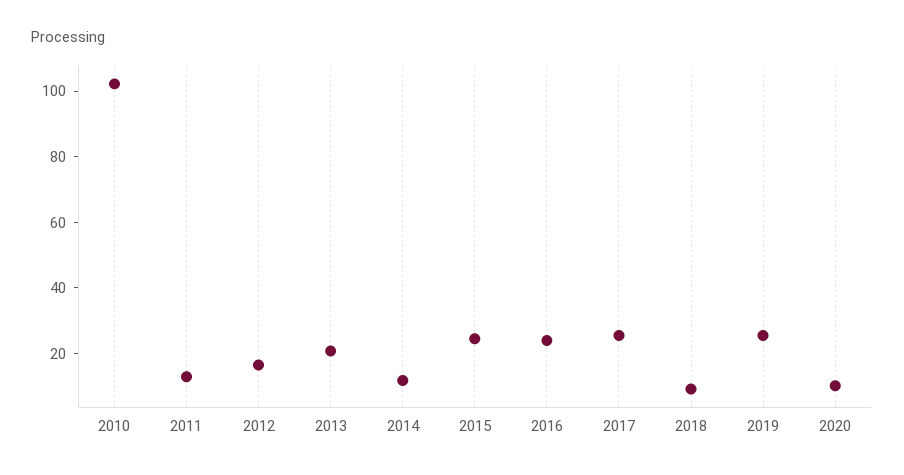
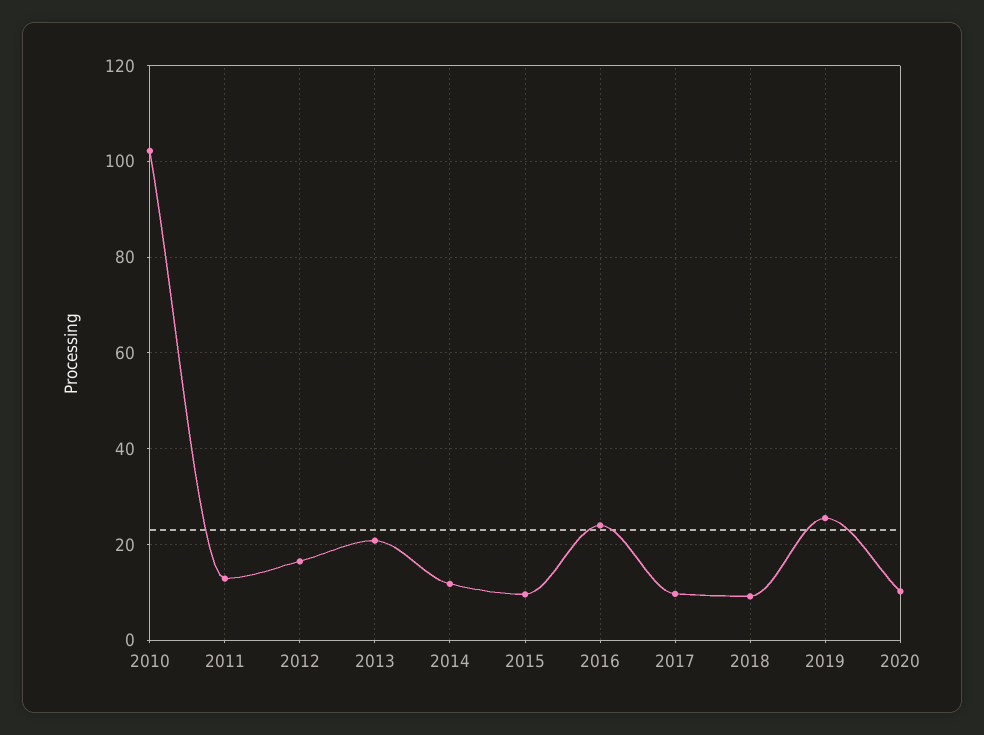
2015: 25 -> 10
2017: 25 -> 10

